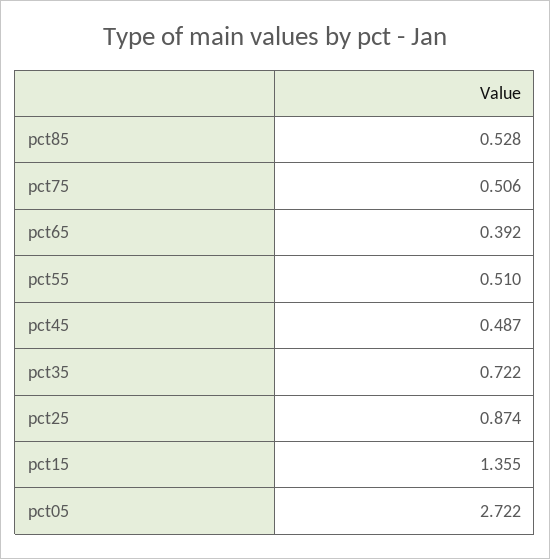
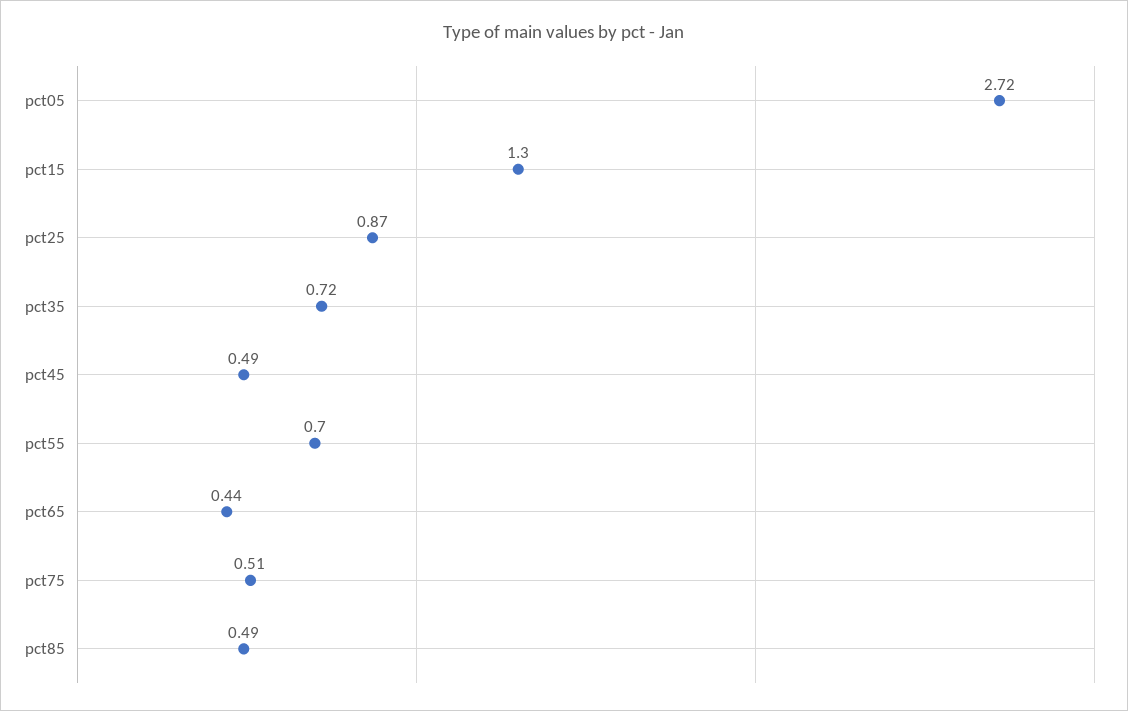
pct85: 0.528 -> 0.49
pct65: 0.392 -> 0.44
pct55: 0.51 -> 0.7
pct15: 1.355 -> 1.3

